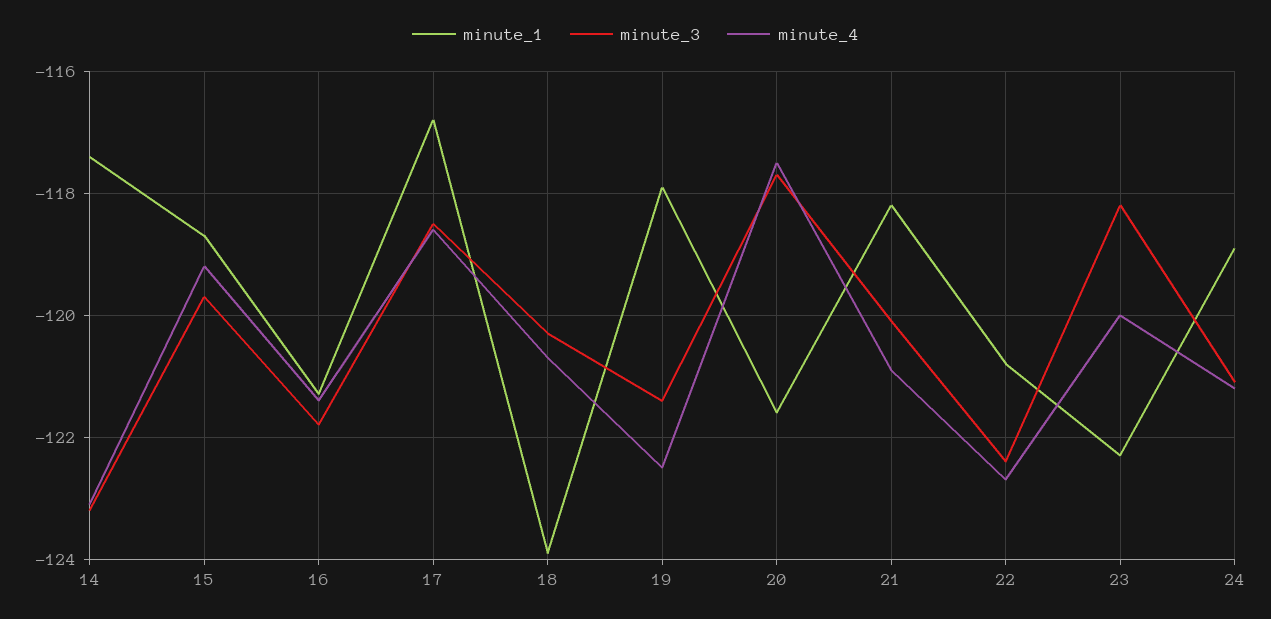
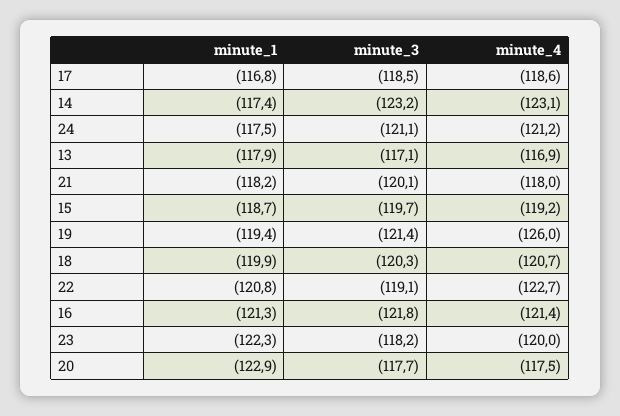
minute_1, 18: -124 -> -119.9
minute_1, 19: -118 -> -119.4
minute_4, 19: -122.5 -> -126
minute_1, 20: -121.5 -> -122.9
minute_4, 21: -121 -> -118
minute_3, 22: -122.5 -> -119.1
minute_1, 24: -119 -> -117.5
minute_1, 13: none -> -117.9
minute_3, 13: none -> -117.1
minute_4, 13: none -> -116.9

